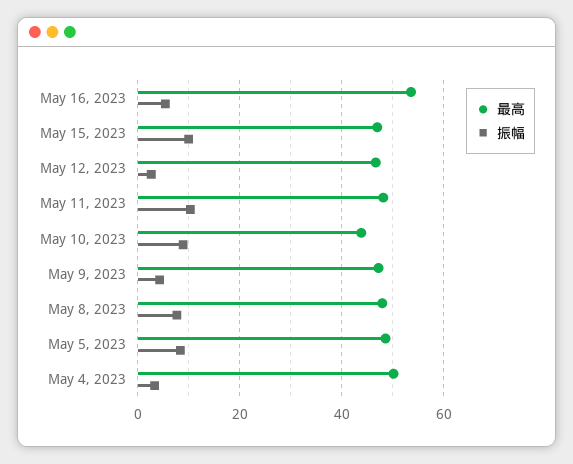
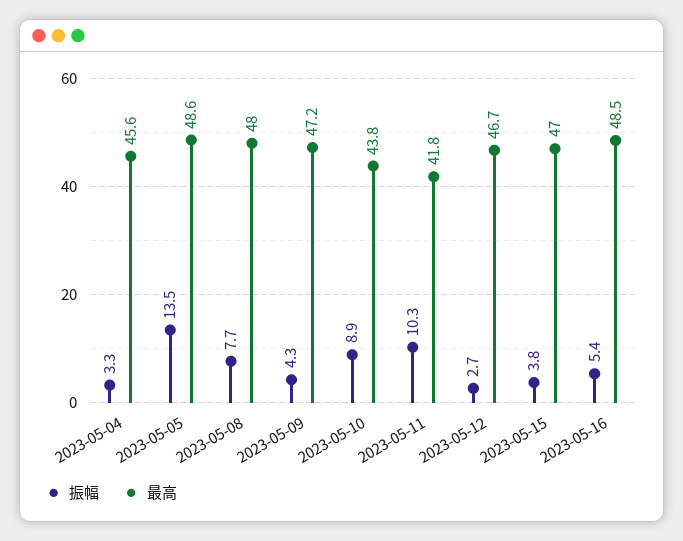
最高, May 16, 2023: 54 -> 48.5
振幅, May 15, 2023: 10 -> 3.8
最高, May 11, 2023: 48 -> 41.8
振幅, May 5, 2023: 8 -> 13.5
最高, May 4, 2023: 50 -> 45.6

